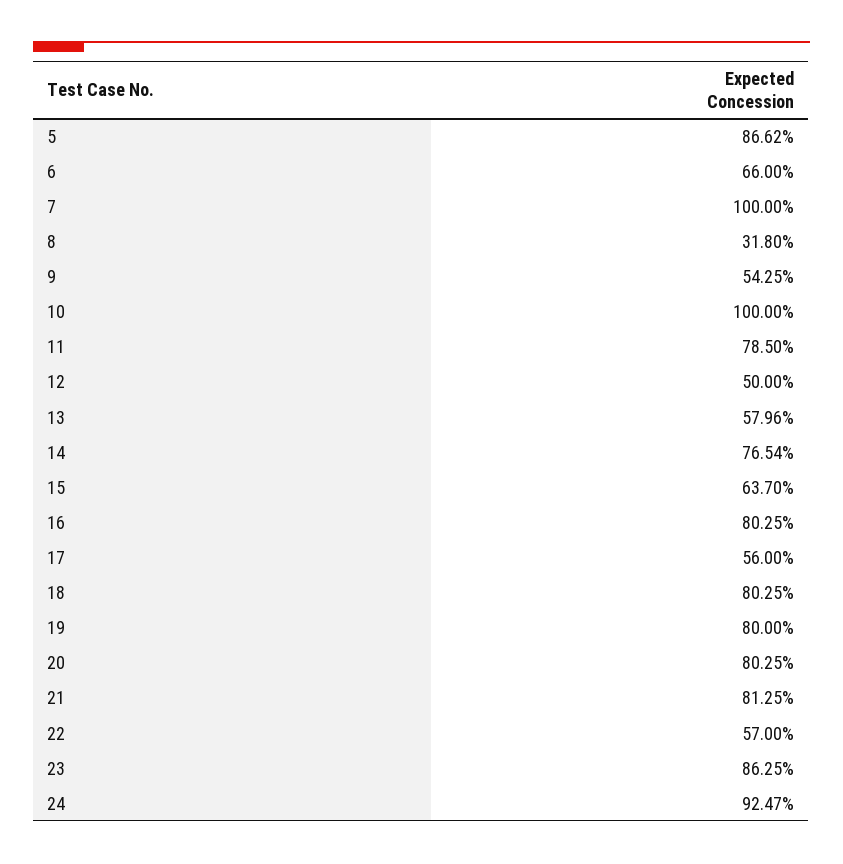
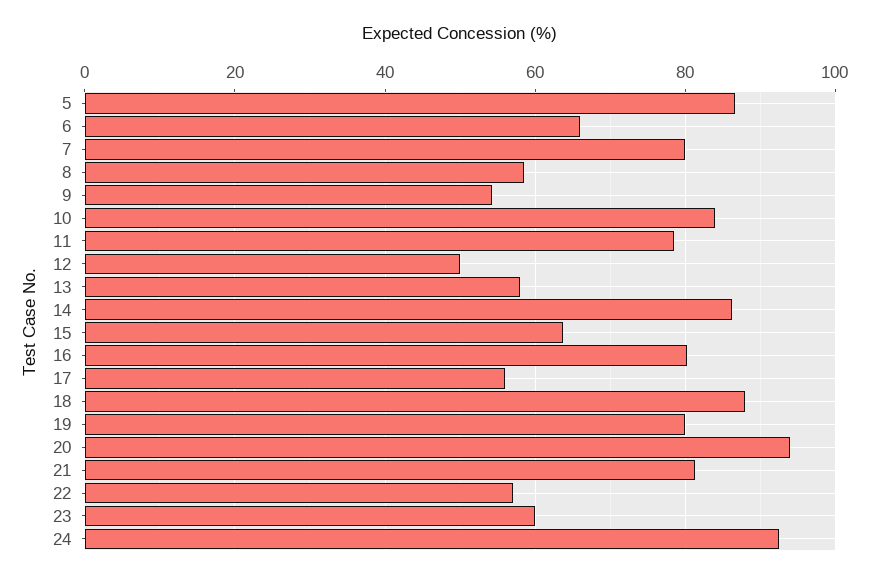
7: 100 -> 80
8: 31.8 -> 58
10: 100 -> 84
14: 76.54 -> 86
18: 80.25 -> 88
20: 80.25 -> 94
23: 86.25 -> 60

